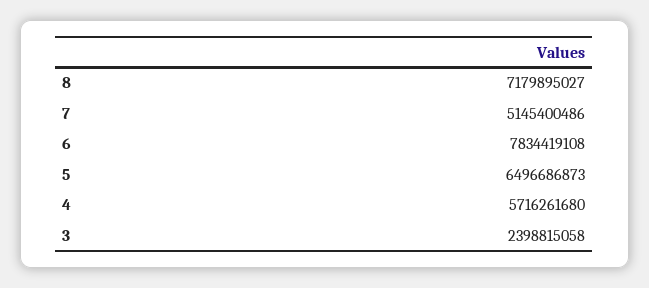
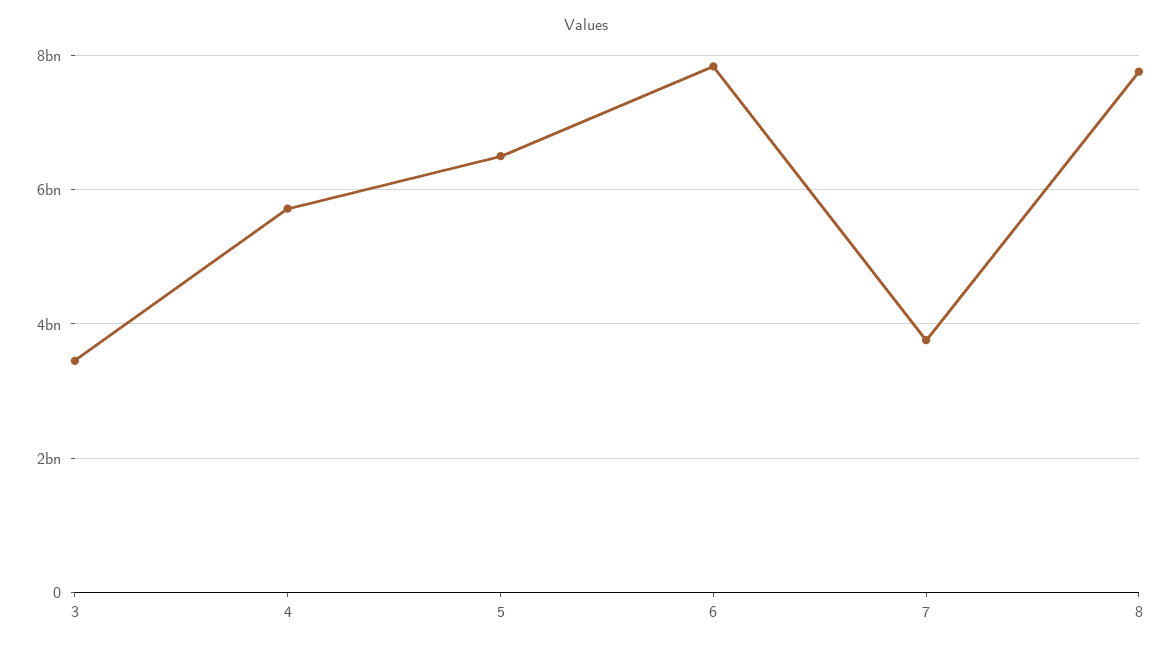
8: 7179895027 -> 7800000000
7: 5145400486 -> 3800000000
3: 2398815058 -> 3400000000

